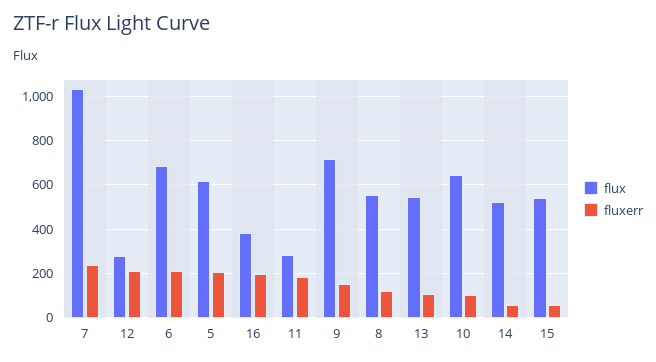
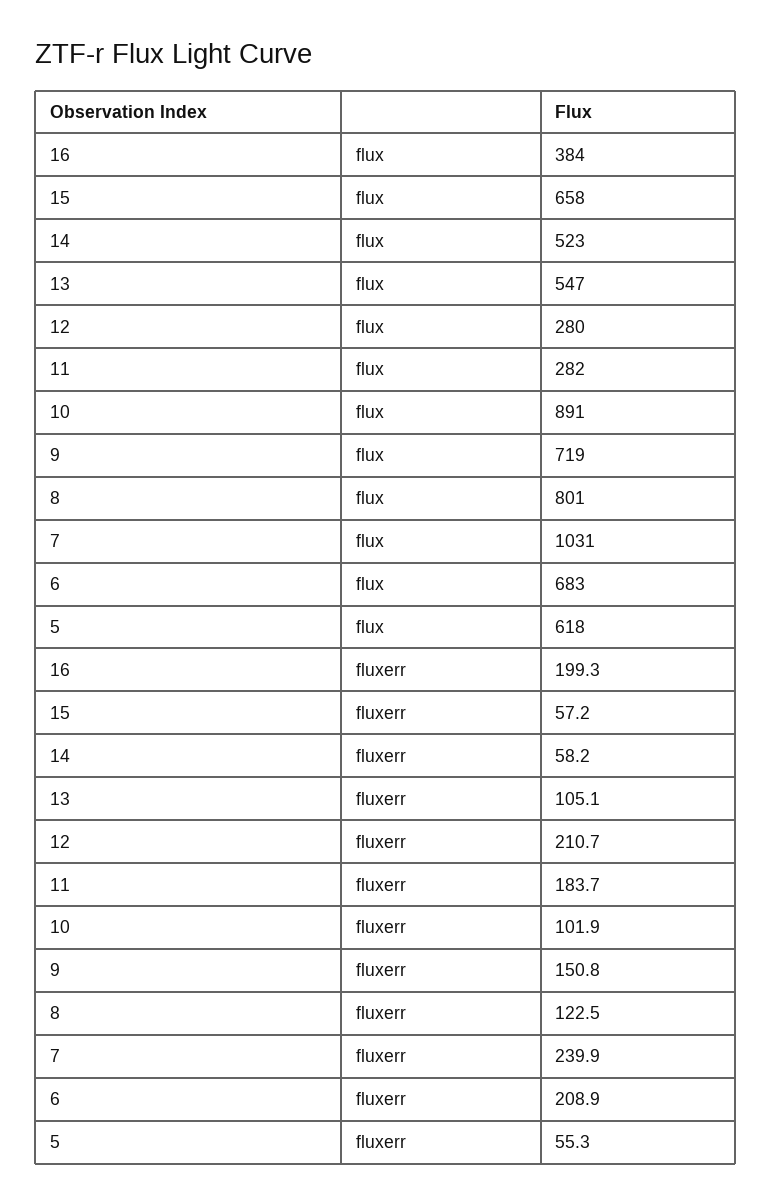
fluxerr, 5: 200 -> 55.3
flux, 8: 550 -> 801
flux, 10: 650 -> 891
flux, 15: 550 -> 658

